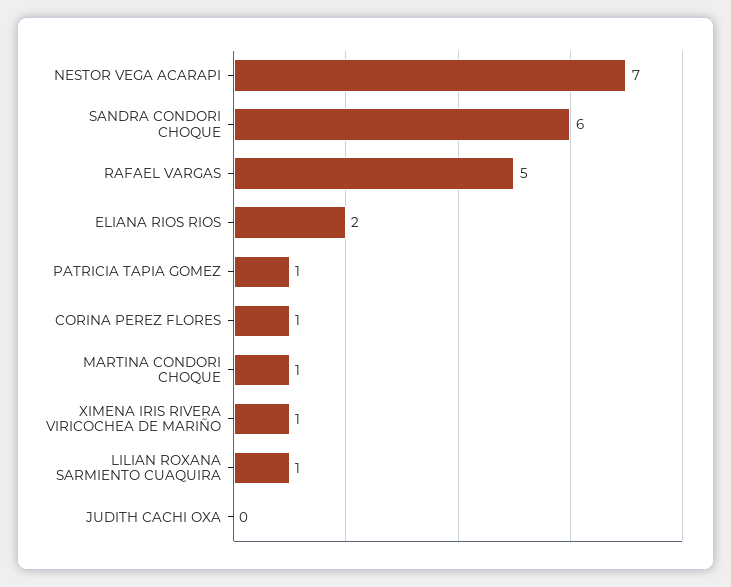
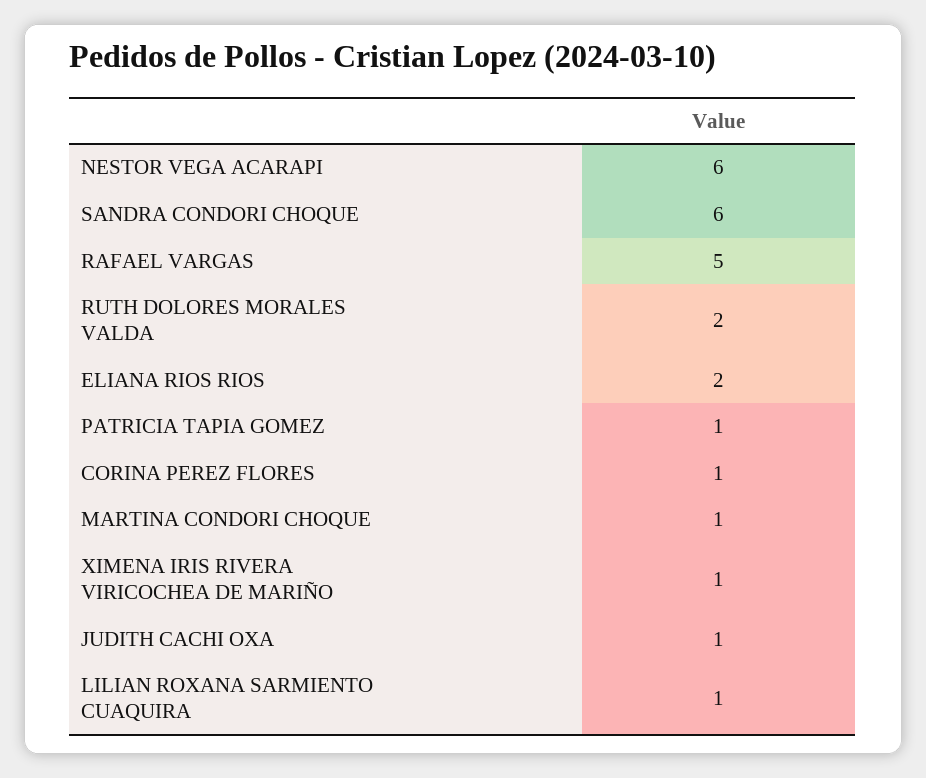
NESTOR VEGA ACARAPI: 7 -> 6
JUDITH CACHI OXA: 0 -> 1
RUTH DOLORES MORALES VALDA: none -> 2

